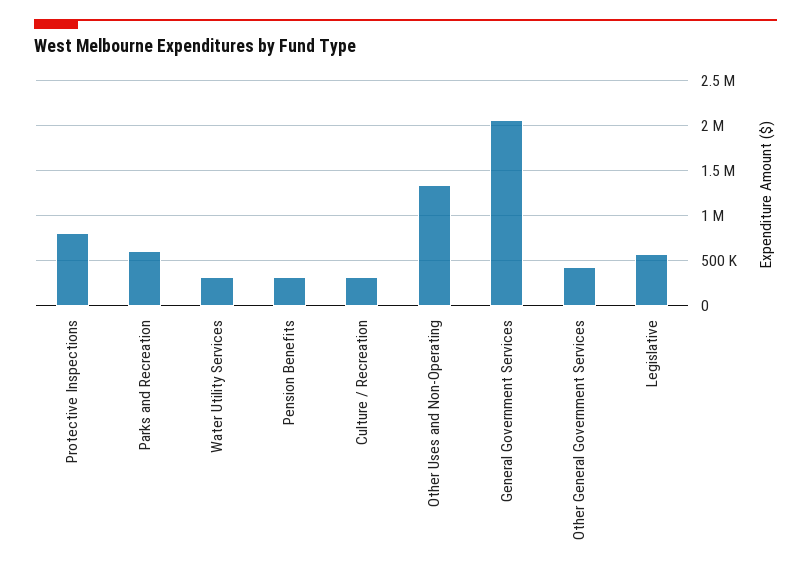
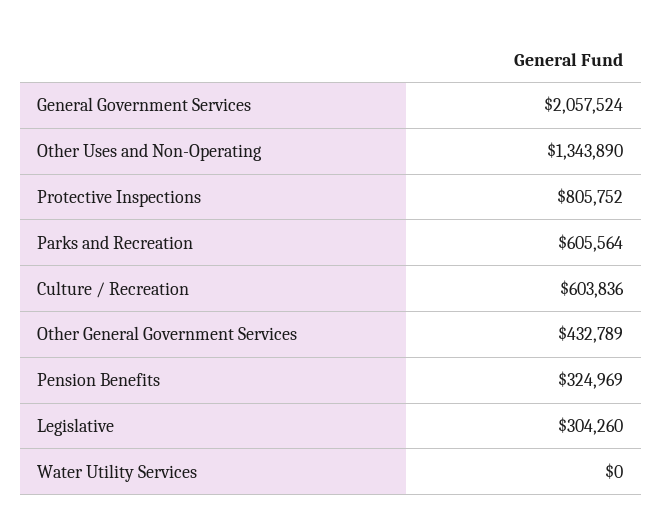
Water Utility Services: 300000 -> 0
Culture / Recreation: 300000 -> 603836
Legislative: 600000 -> 304260

